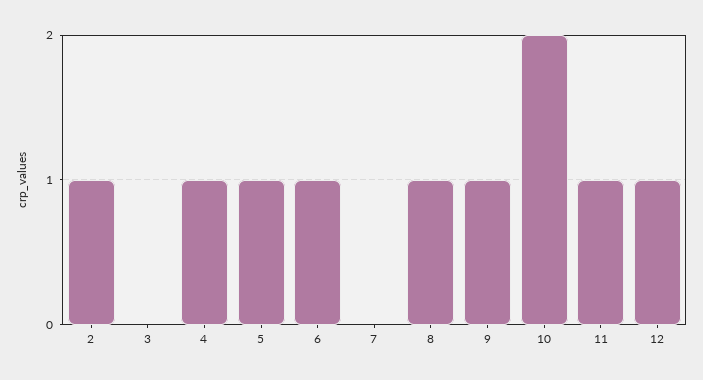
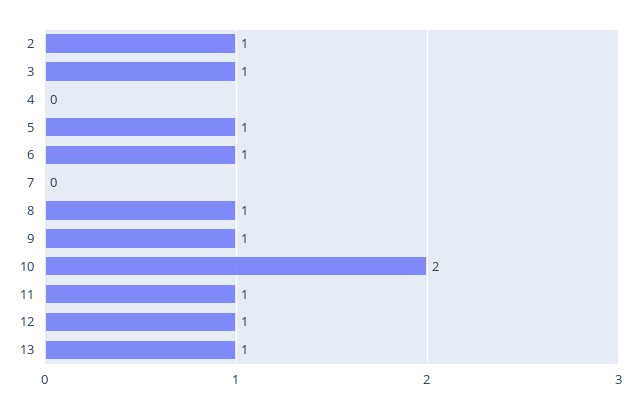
3: 0 -> 1
4: 1 -> 0
13: none -> 1

